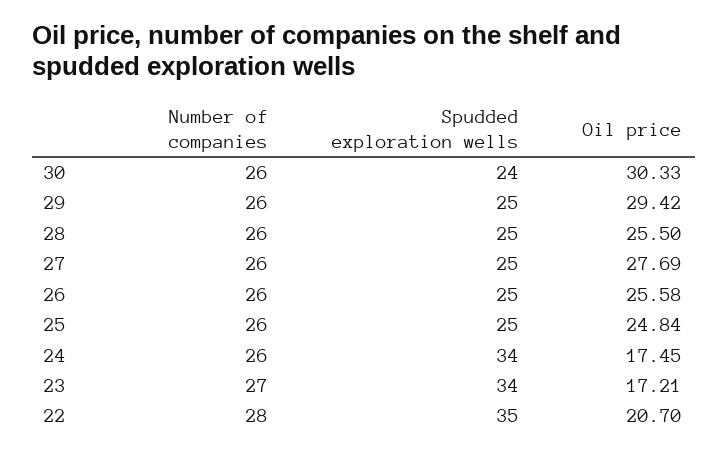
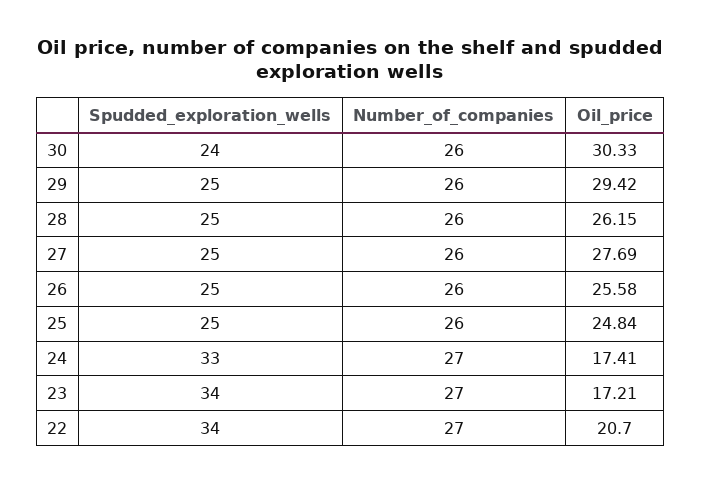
Oil price, 28: 25.5 -> 26.15
Number of companies, 24: 26 -> 27
Spudded exploration wells, 24: 34 -> 33
Oil price, 24: 17.45 -> 17.41
Number of companies, 22: 28 -> 27
Spudded exploration wells, 22: 35 -> 34

